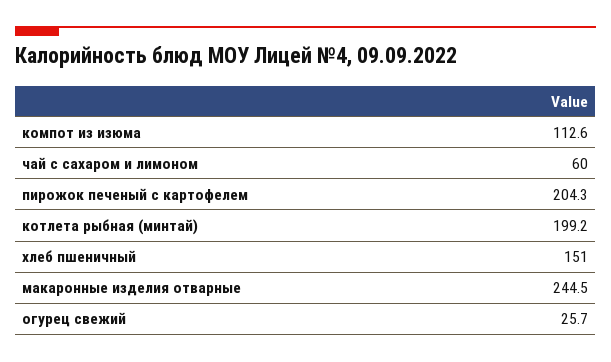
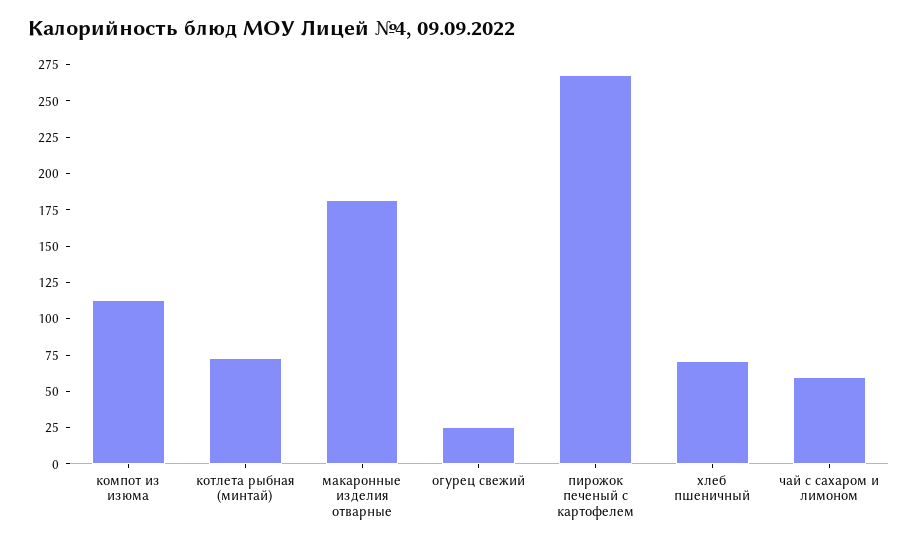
пирожок печеный с картофелем: 204.3 -> 275
котлета рыбная (минтай): 199.2 -> 75
хлеб пшеничный: 151 -> 75
макаронные изделия отварные: 244.5 -> 175

